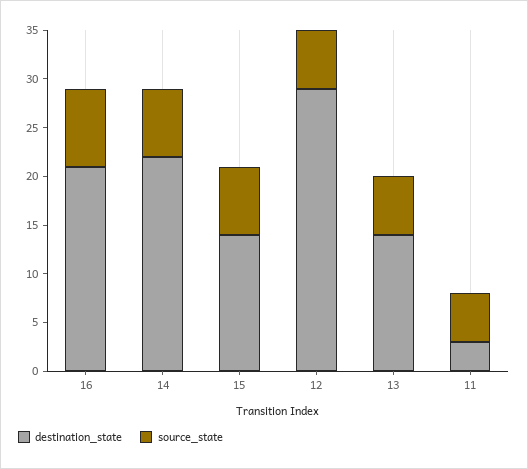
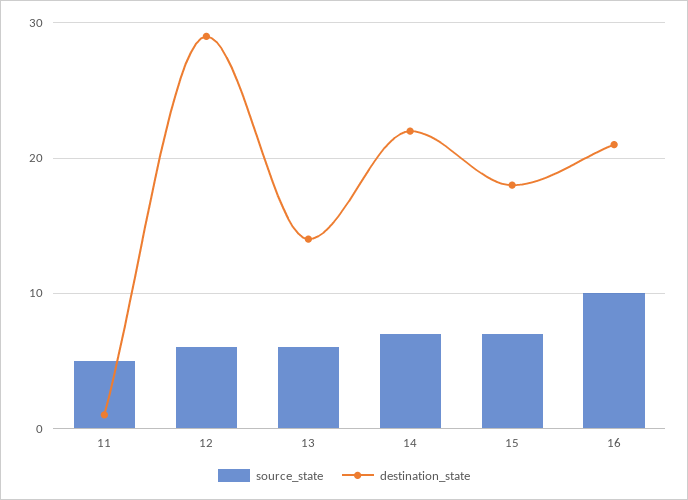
source_state, 16: 8 -> 10
destination_state, 15: 14 -> 18
destination_state, 11: 3 -> 1

